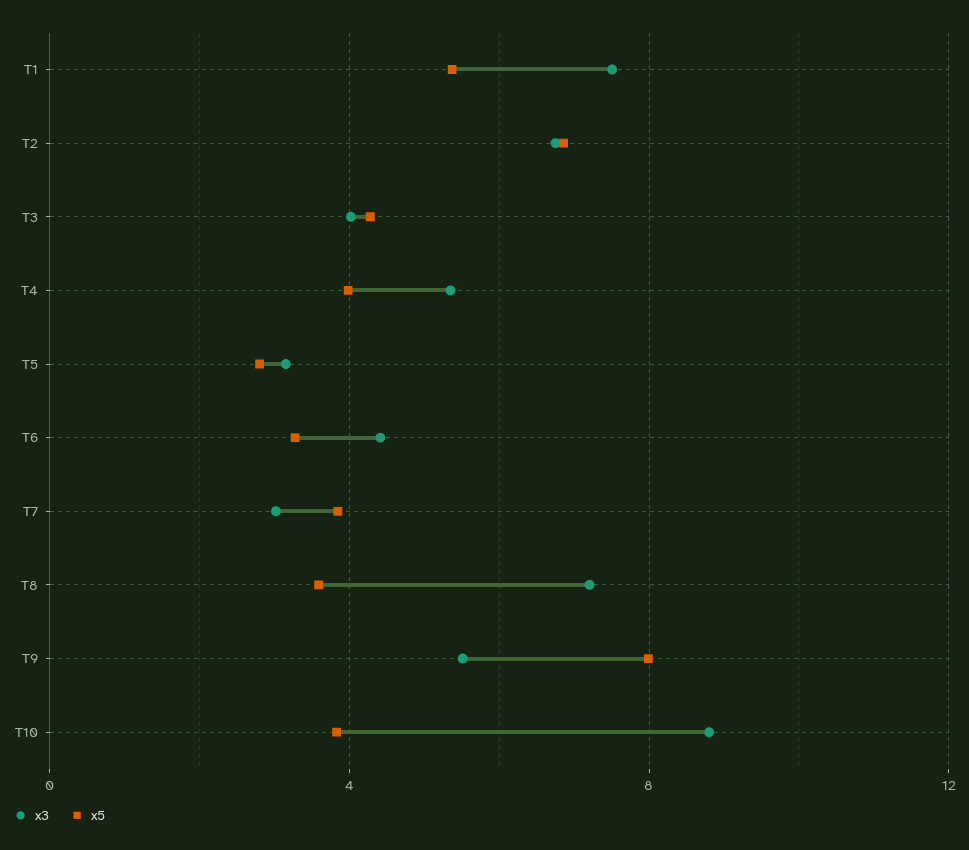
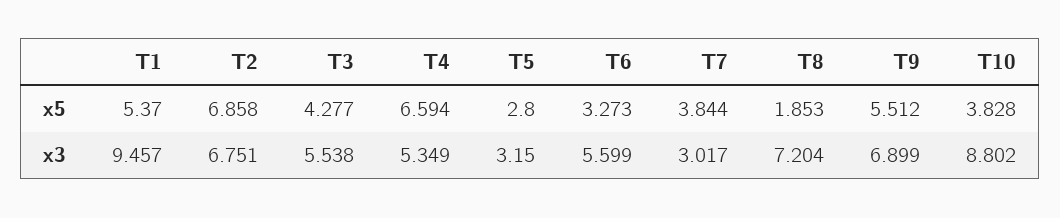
x3, T1: 7.5 -> 9.457
x3, T3: 4 -> 5.538
x5, T4: 4 -> 6.594
x3, T6: 4.5 -> 5.599
x5, T8: 3.5 -> 1.853
x3, T9: 5.5 -> 6.899
x5, T9: 8 -> 5.512

